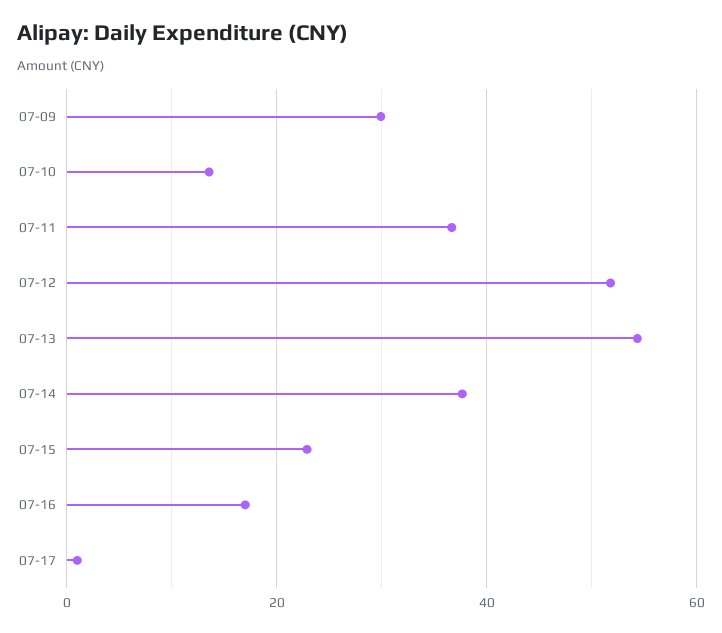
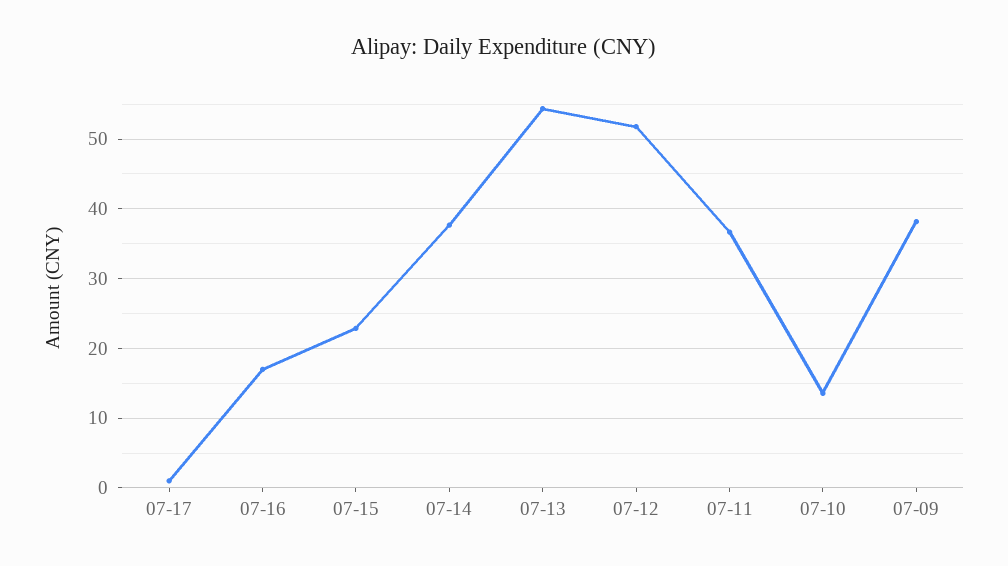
07-09: 30 -> 38

